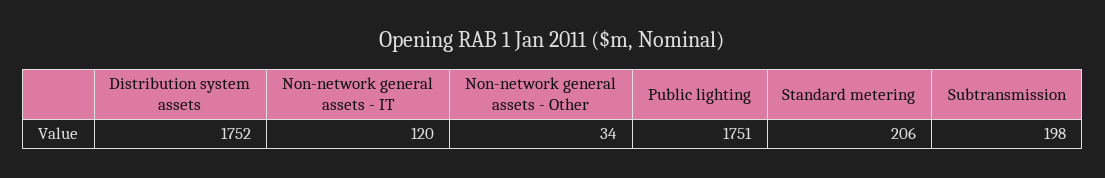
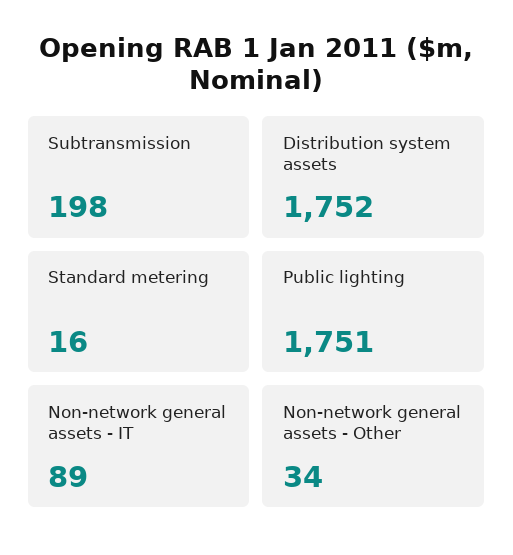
Non-network general assets - IT: 120 -> 89
Standard metering: 206 -> 16

